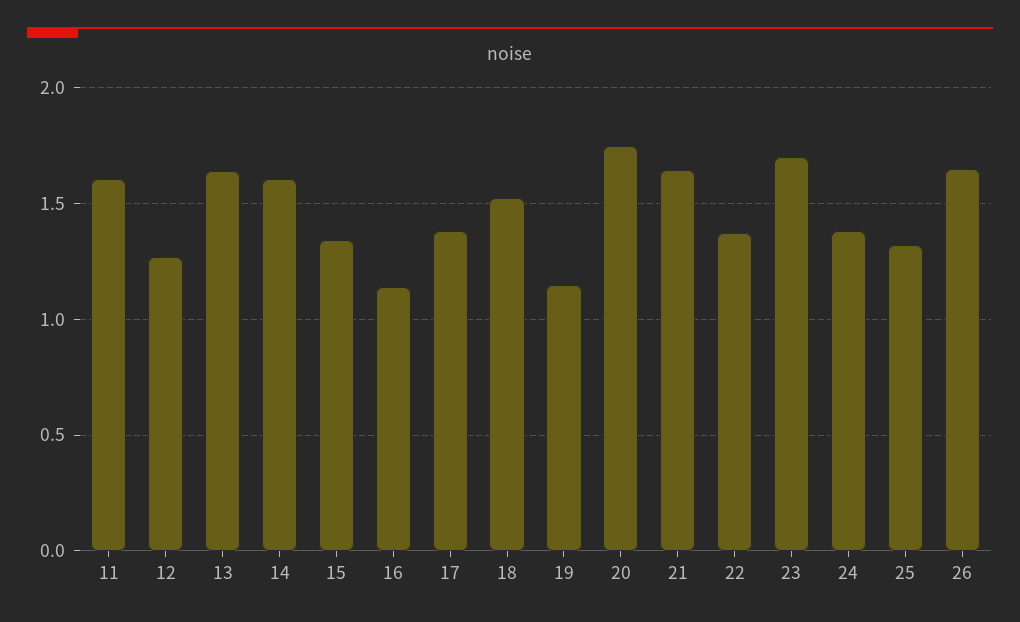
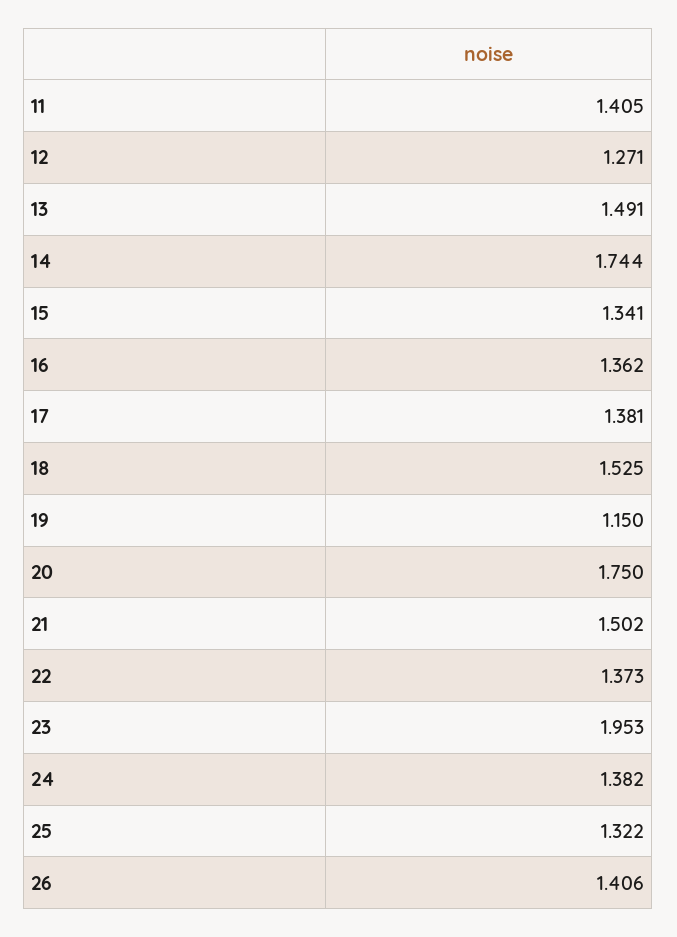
11: 1.6 -> 1.405
13: 1.65 -> 1.491
14: 1.6 -> 1.744
16: 1.15 -> 1.362
21: 1.65 -> 1.502
23: 1.7 -> 1.953
26: 1.65 -> 1.406

